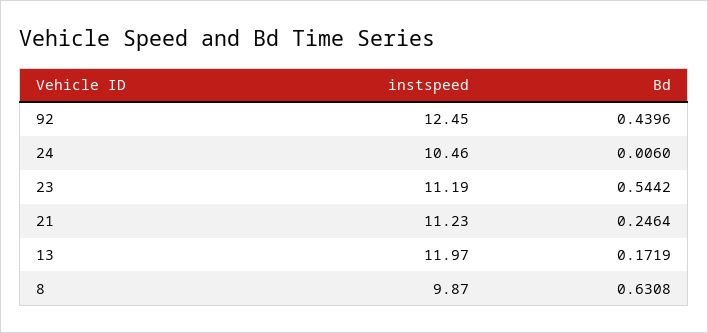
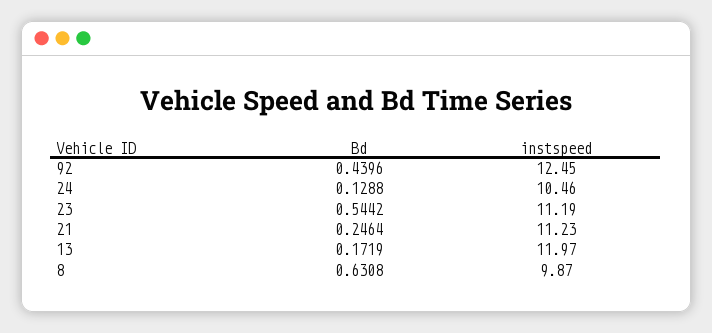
Bd, 24: 0.006 -> 0.1288

